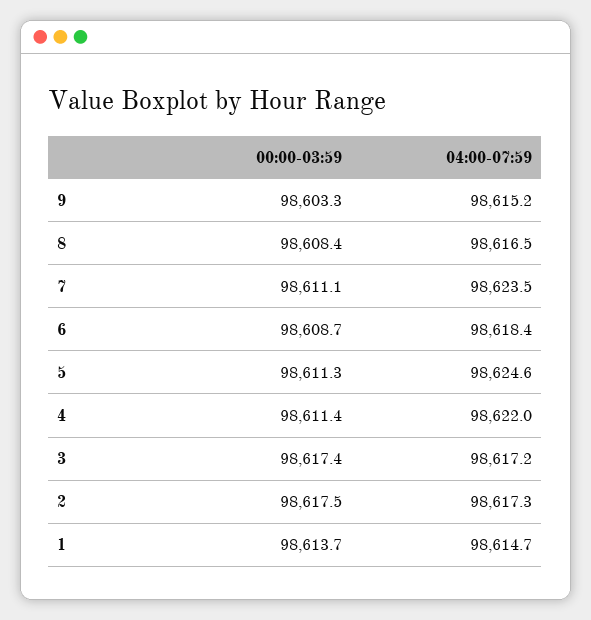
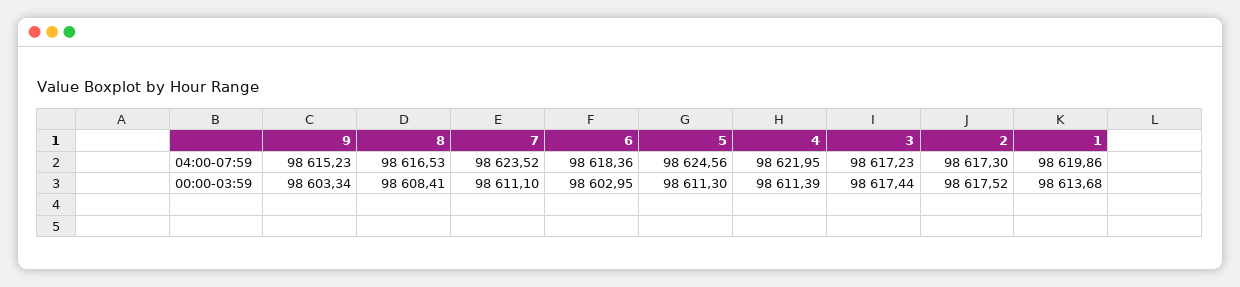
00:00-03:59, 6: 98608.7 -> 98602.95
04:00-07:59, 1: 98614.7 -> 98619.86

